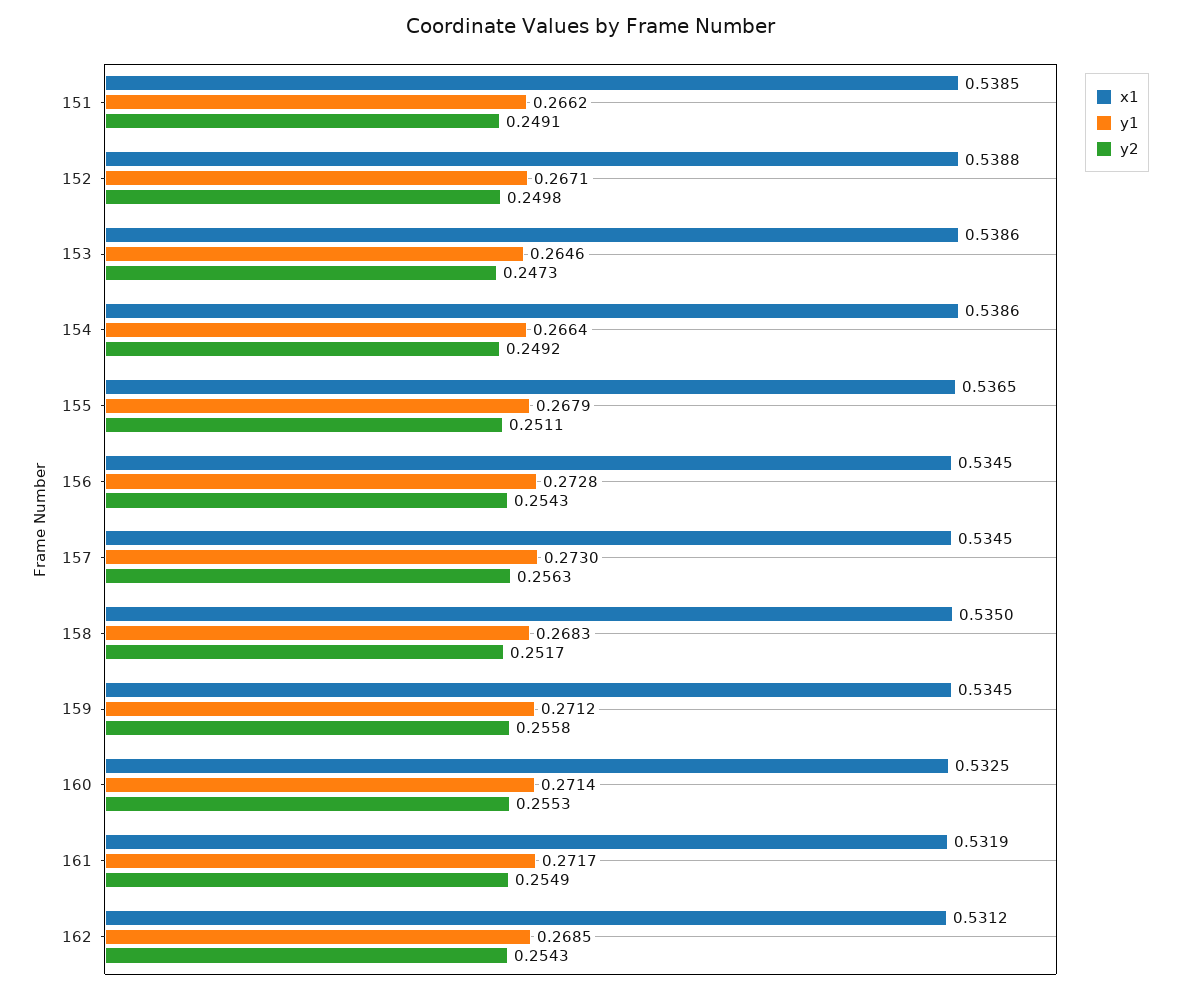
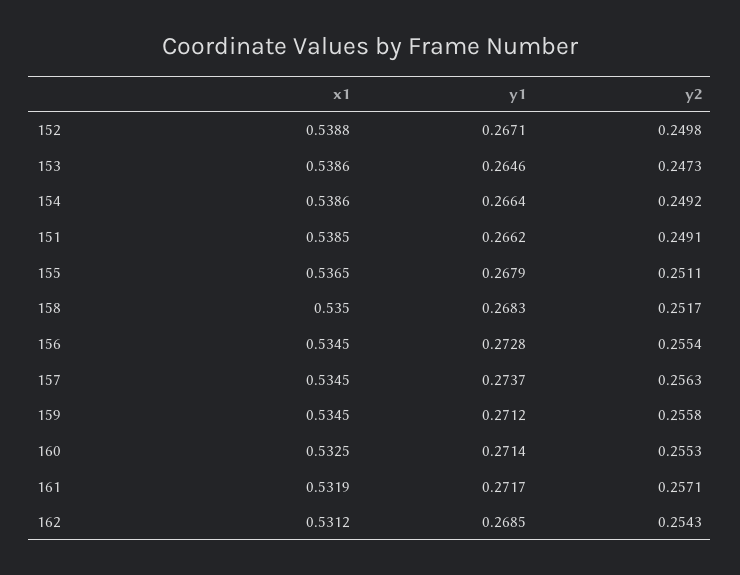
y2, 156: 0.2543 -> 0.2554
y1, 157: 0.273 -> 0.2737
y2, 161: 0.2549 -> 0.2571

